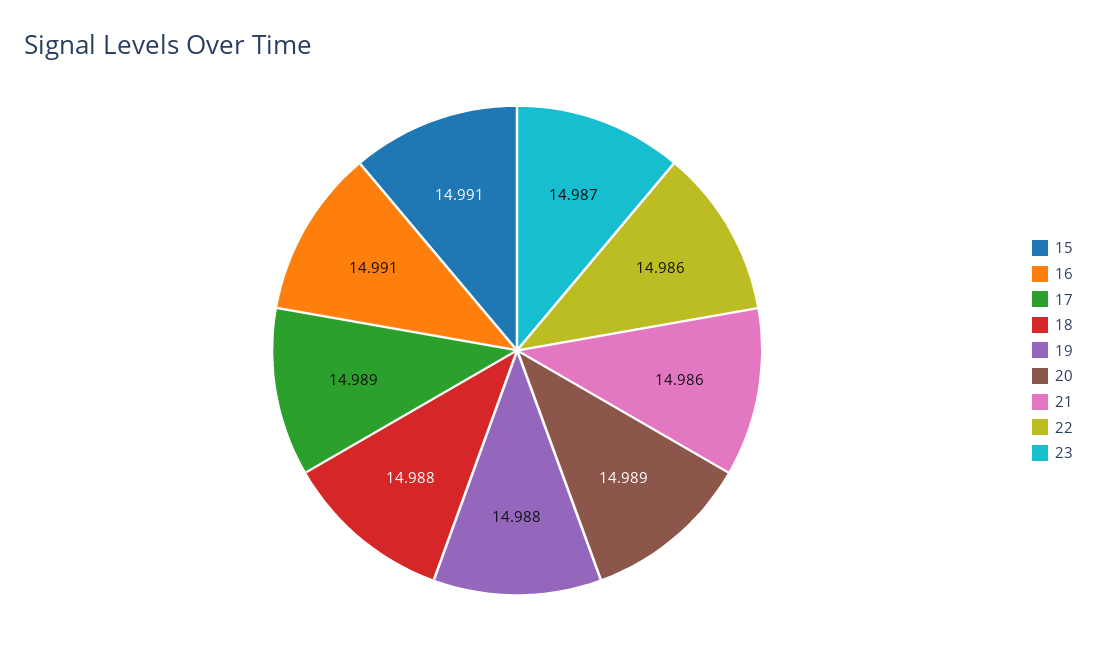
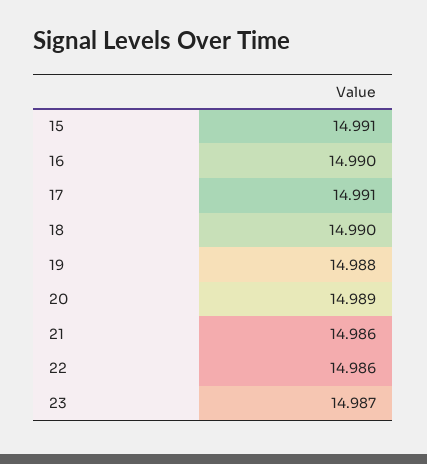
16: 14.991 -> 14.99
17: 14.989 -> 14.991
18: 14.988 -> 14.99

